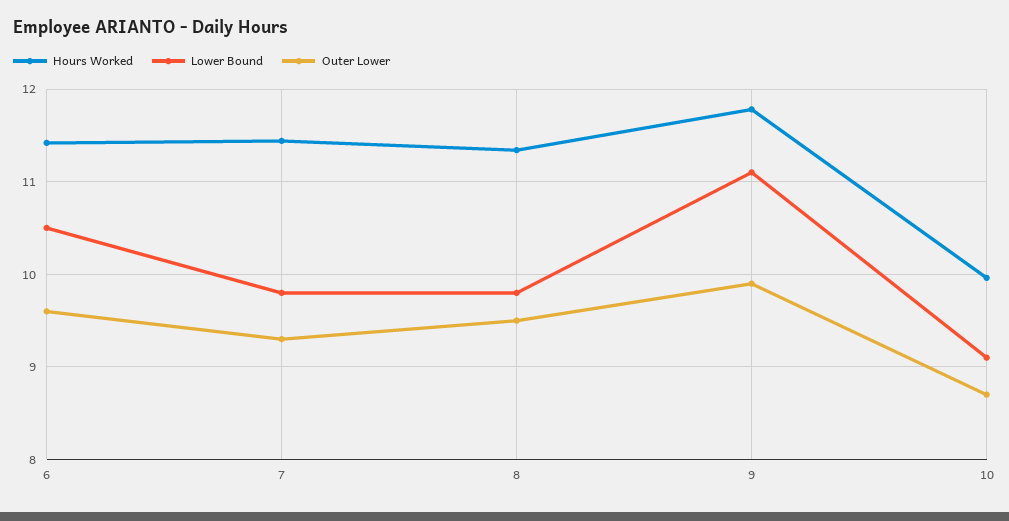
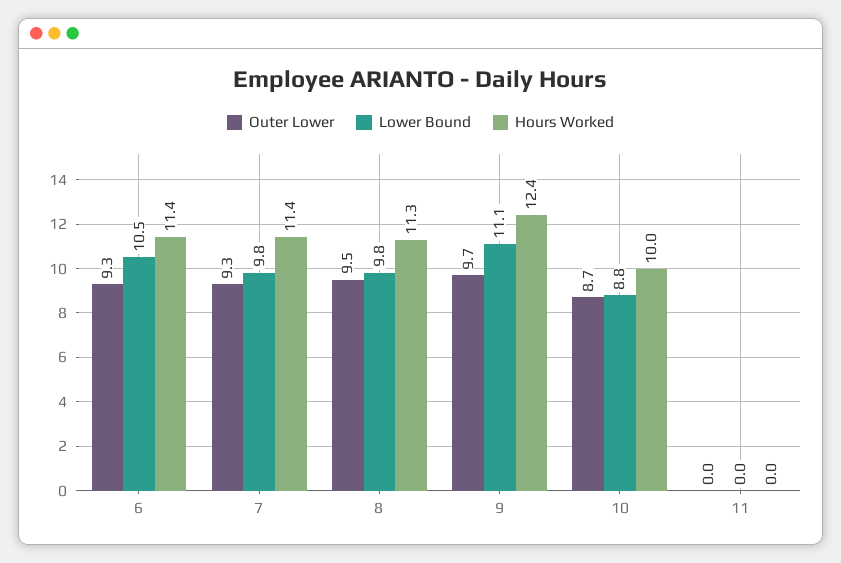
Outer Lower, 6: 9.6 -> 9.3
Hours Worked, 9: 11.8 -> 12.4
Outer Lower, 9: 9.9 -> 9.7
Lower Bound, 10: 9.1 -> 8.8
Outer Lower, 11: none -> 0
Lower Bound, 11: none -> 0
Hours Worked, 11: none -> 0

